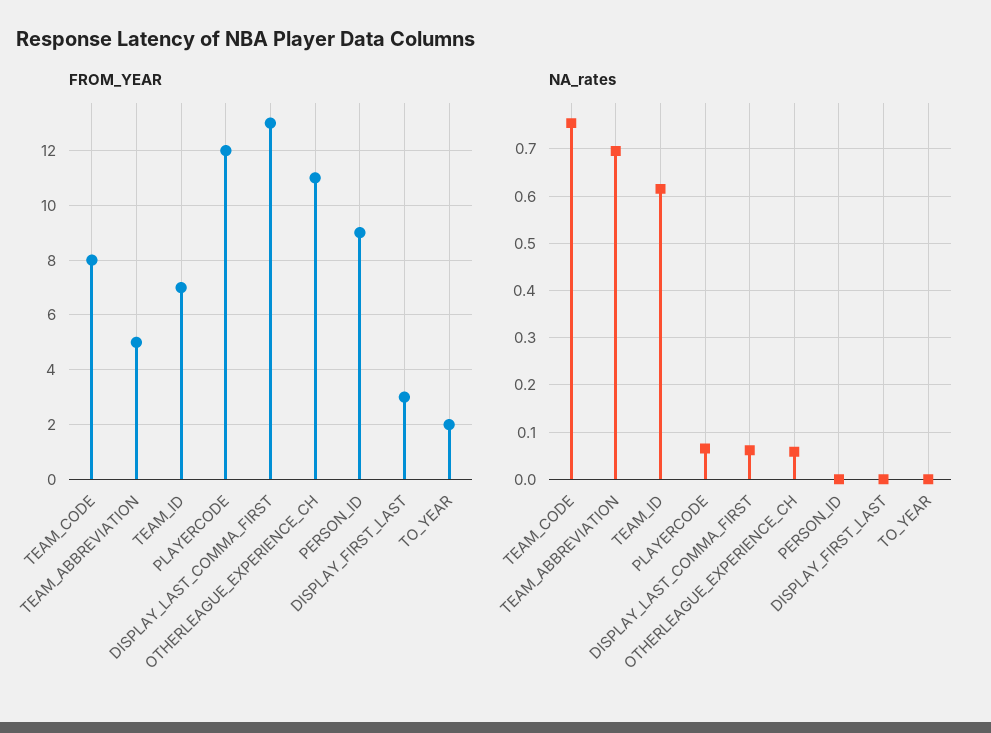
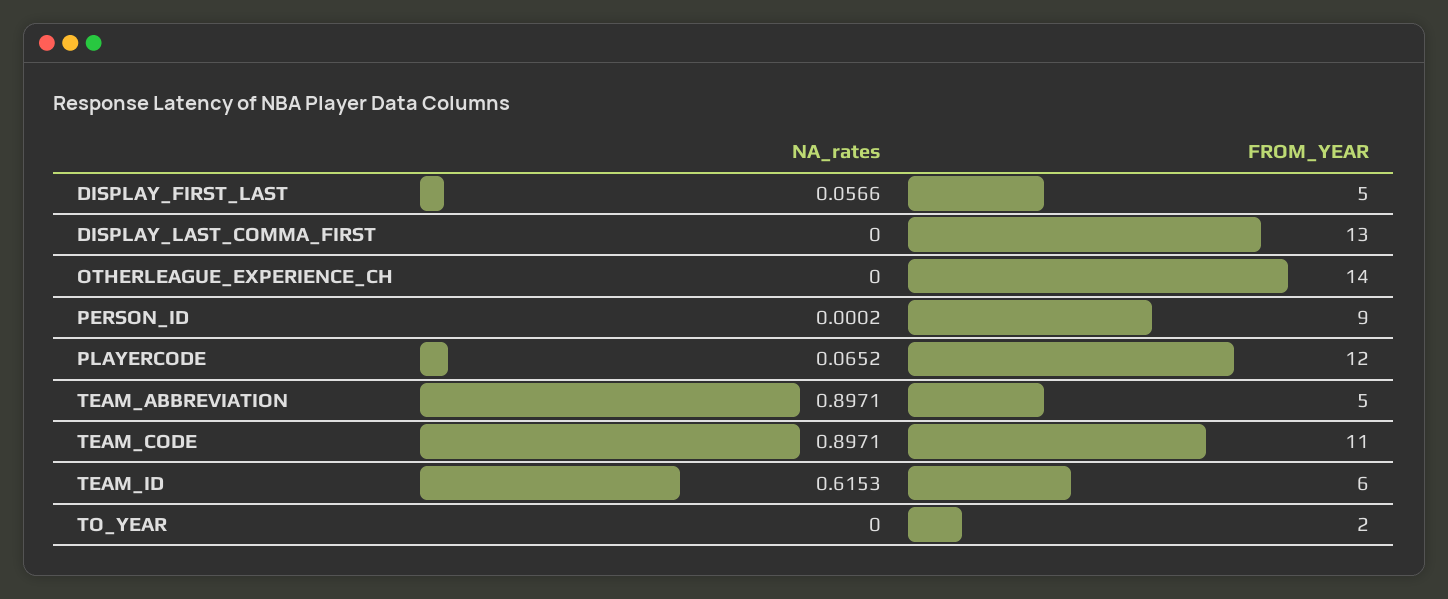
FROM_YEAR, TEAM_CODE: 8 -> 11
FROM_YEAR, TEAM_ID: 7 -> 6
FROM_YEAR, OTHERLEAGUE_EXPERIENCE_CH: 11 -> 14
FROM_YEAR, DISPLAY_FIRST_LAST: 3 -> 5
NA_rates, TEAM_CODE: 0.76 -> 0.8971
NA_rates, TEAM_ABBREVIATION: 0.7 -> 0.8971
NA_rates, DISPLAY_LAST_COMMA_FIRST: 0.06 -> 0
NA_rates, OTHERLEAGUE_EXPERIENCE_CH: 0.06 -> 0
NA_rates, DISPLAY_FIRST_LAST: 0 -> 0.0566

